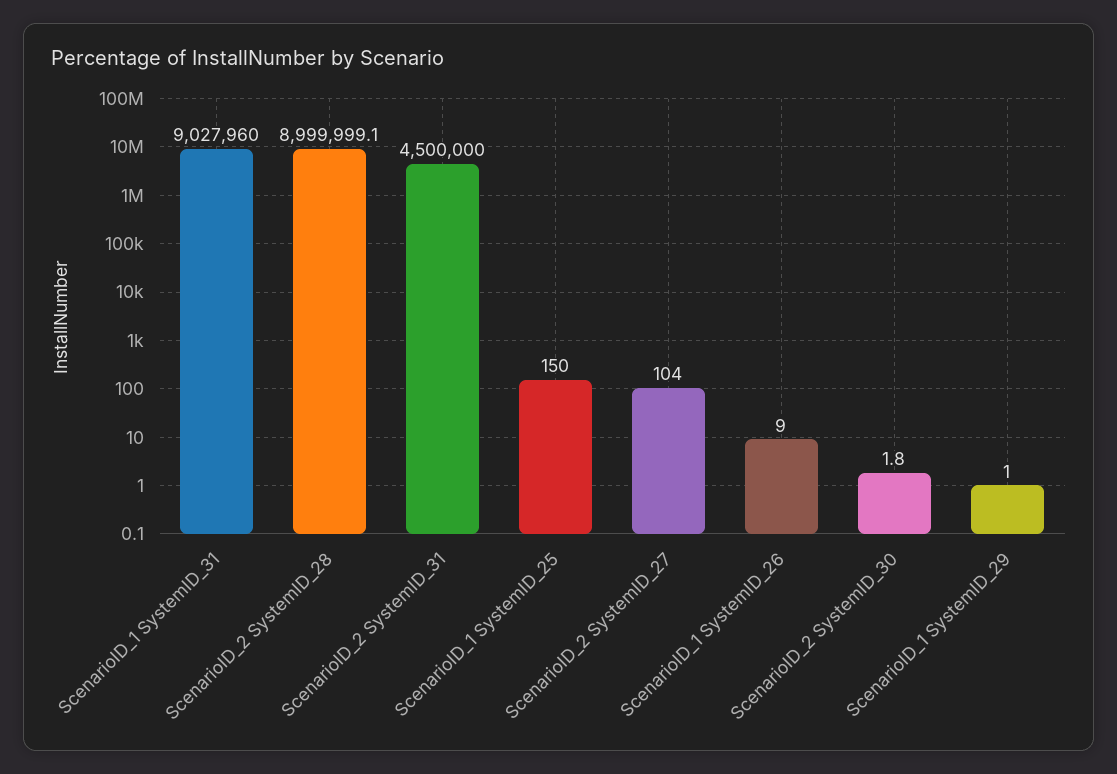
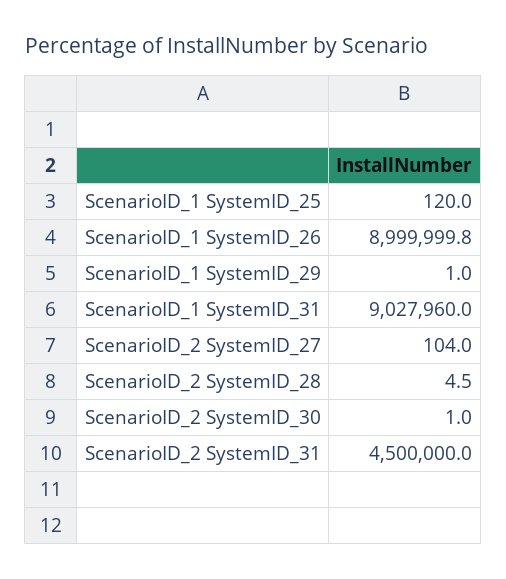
ScenarioID_2 SystemID_28: 8999999.1 -> 4.5
ScenarioID_1 SystemID_25: 150 -> 120
ScenarioID_1 SystemID_26: 9 -> 8999999.8
ScenarioID_2 SystemID_30: 1.8 -> 1

